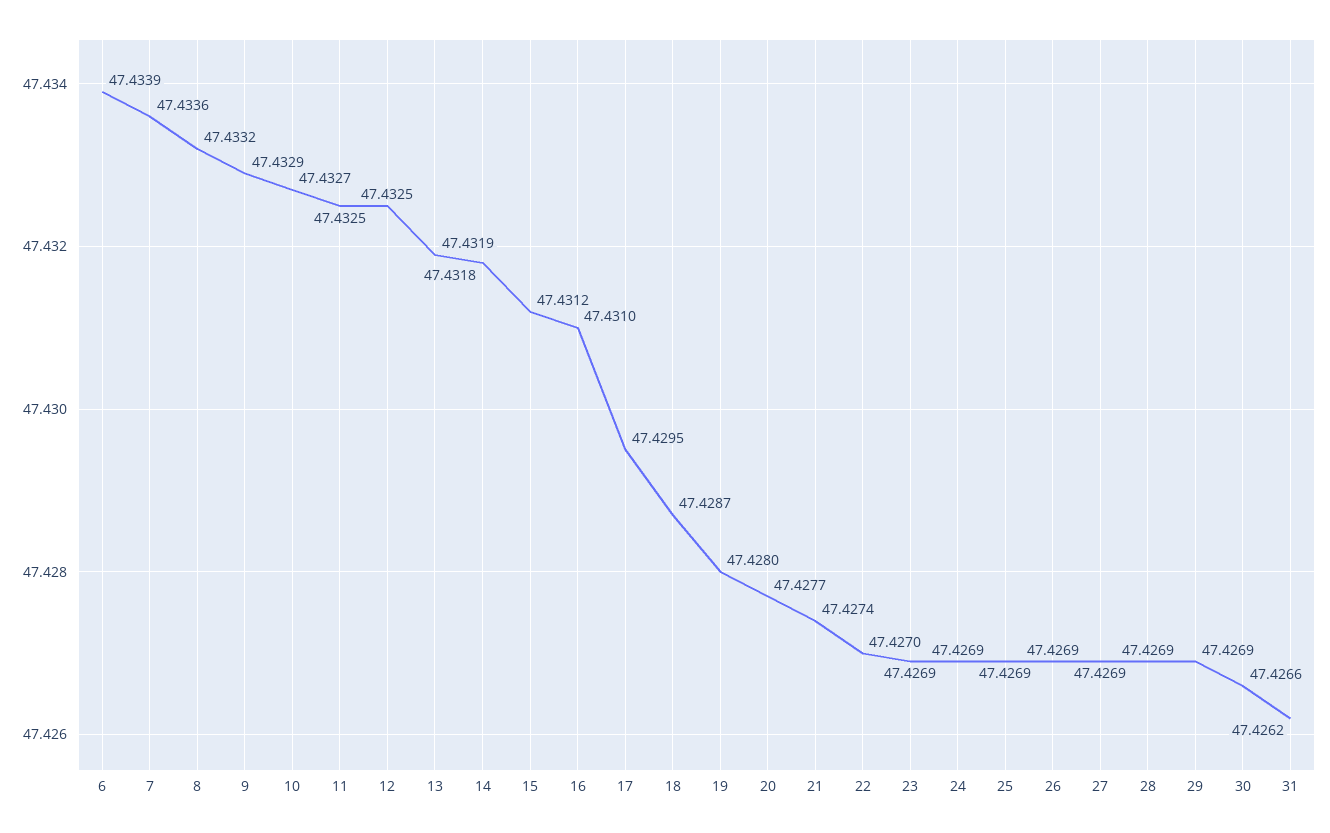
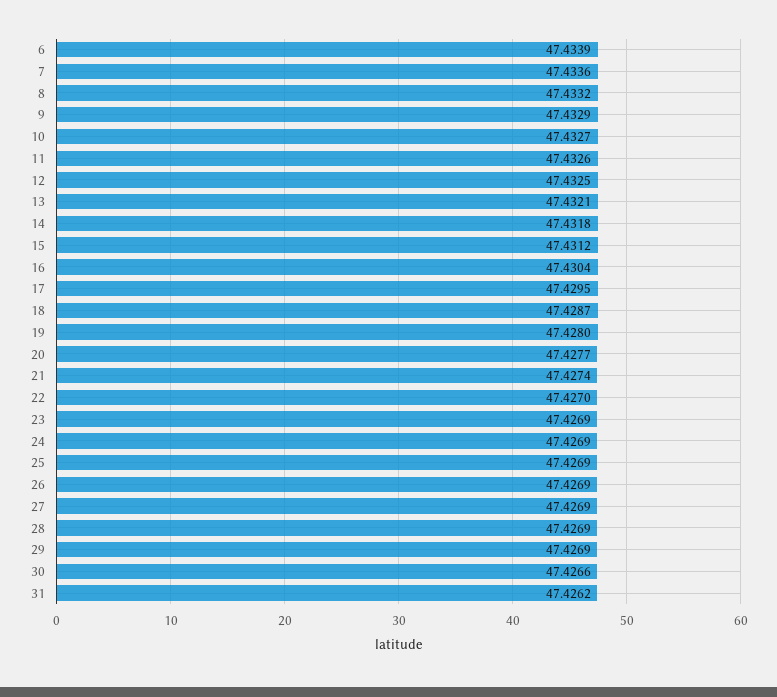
11: 47.4325 -> 47.4326
13: 47.4319 -> 47.4321
16: 47.431 -> 47.4304

